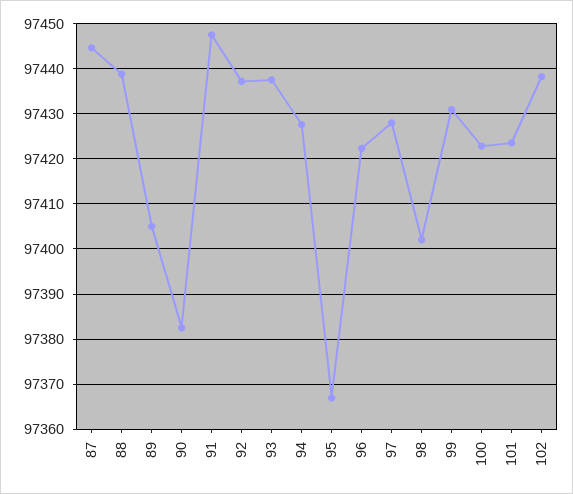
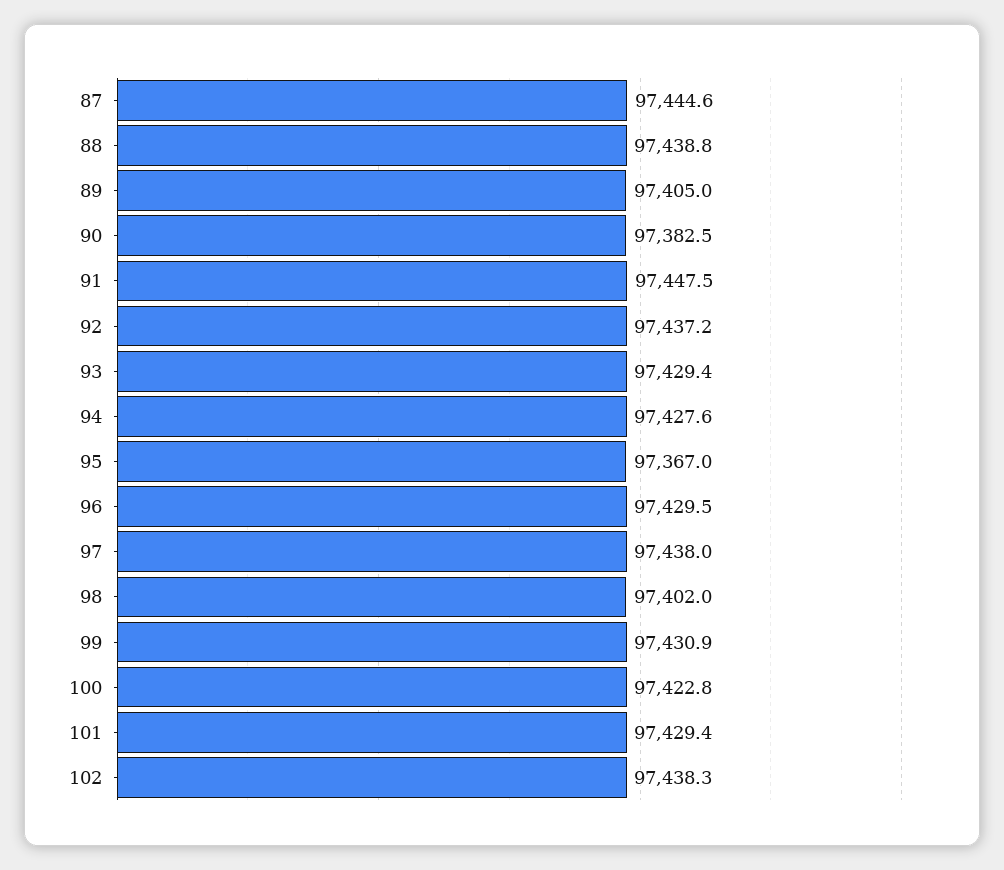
93: 97438 -> 97429.4
96: 97422 -> 97429.5
97: 97428 -> 97438
101: 97424 -> 97429.4

